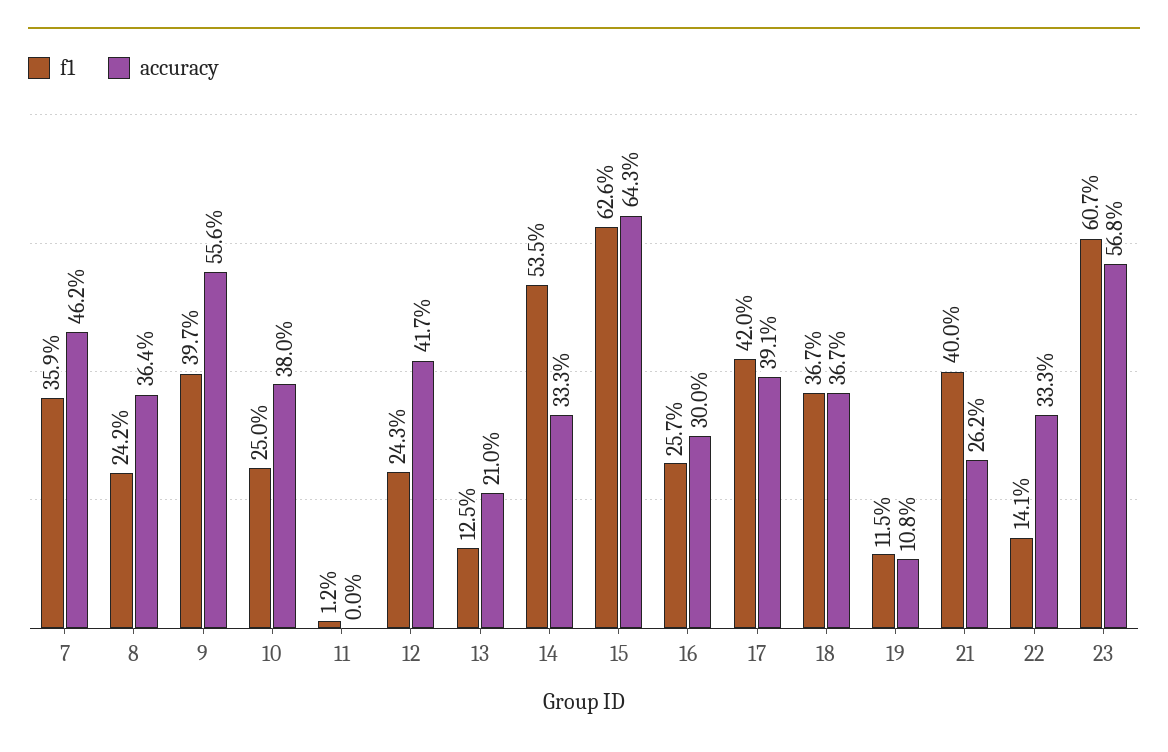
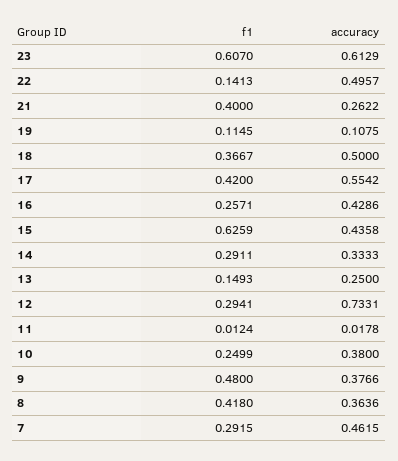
f1, 7: 0.359 -> 0.2915
f1, 8: 0.242 -> 0.418
f1, 9: 0.397 -> 0.48
accuracy, 9: 0.556 -> 0.3766
accuracy, 11: 0 -> 0.0178
f1, 12: 0.243 -> 0.2941
accuracy, 12: 0.417 -> 0.7331
f1, 13: 0.125 -> 0.1493
accuracy, 13: 0.21 -> 0.25
f1, 14: 0.535 -> 0.2911
accuracy, 15: 0.643 -> 0.4358
accuracy, 16: 0.3 -> 0.4286
accuracy, 17: 0.391 -> 0.5542
accuracy, 18: 0.367 -> 0.5
accuracy, 22: 0.333 -> 0.4957
accuracy, 23: 0.568 -> 0.6129

